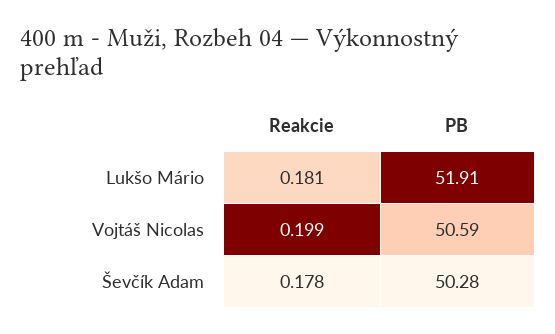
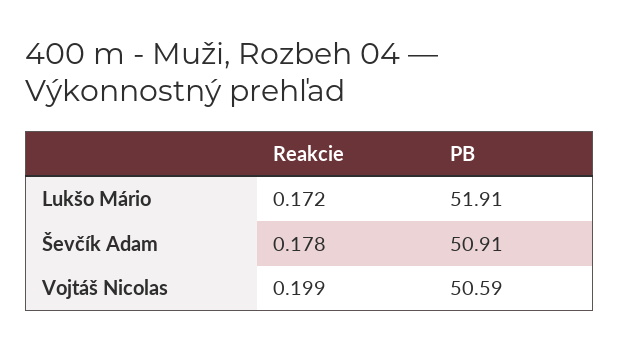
Reakcie, Lukšo Mário: 0.181 -> 0.172
PB, Ševčík Adam: 50.28 -> 50.91

